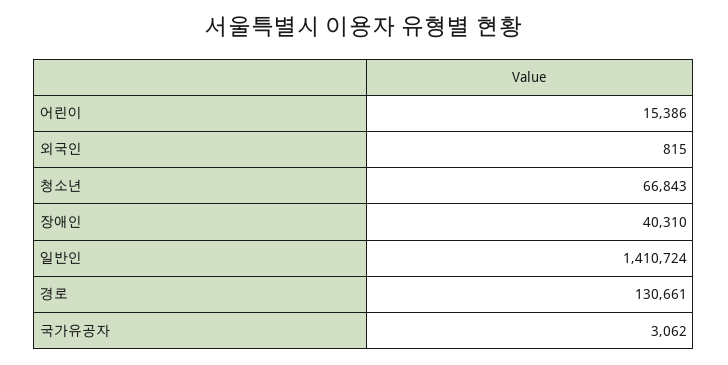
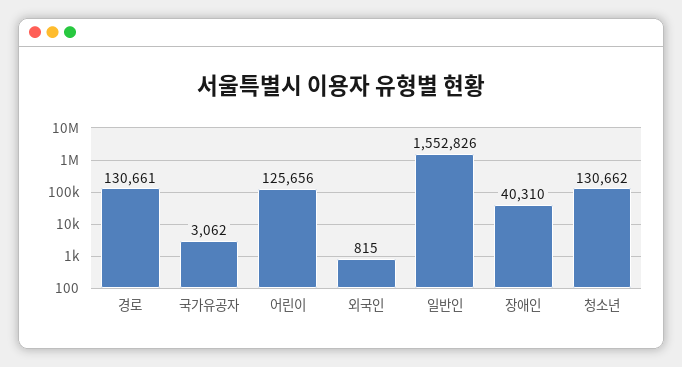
어린이: 15386 -> 125656
청소년: 66843 -> 130662
일반인: 1410724 -> 1552826

